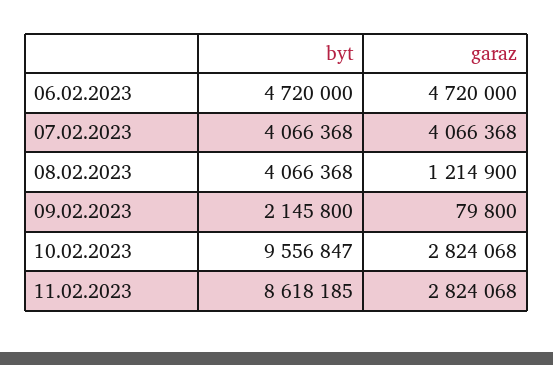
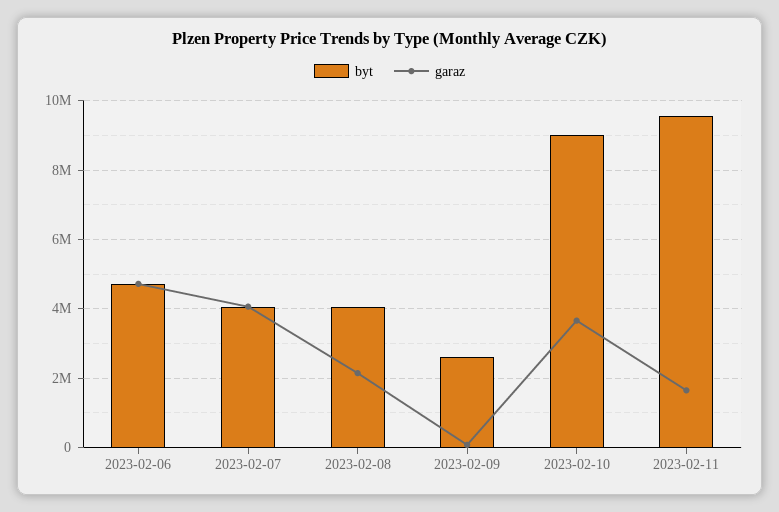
garaz, 08.02.2023: 1214900 -> 2200000
byt, 09.02.2023: 2145800 -> 2600000
byt, 10.02.2023: 9556847 -> 9000000
garaz, 10.02.2023: 2824068 -> 3600000
byt, 11.02.2023: 8618185 -> 9600000
garaz, 11.02.2023: 2824068 -> 1600000

